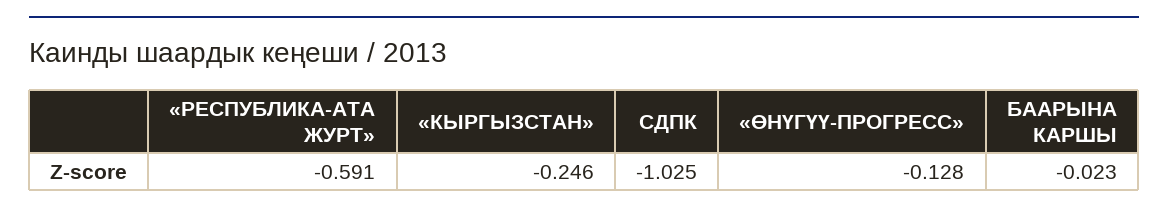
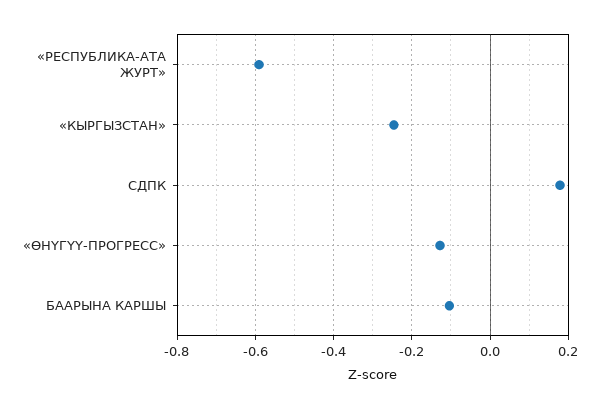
СДПК: -1.025 -> 0.18
БААРЫНА КАРШЫ: -0.023 -> -0.1

